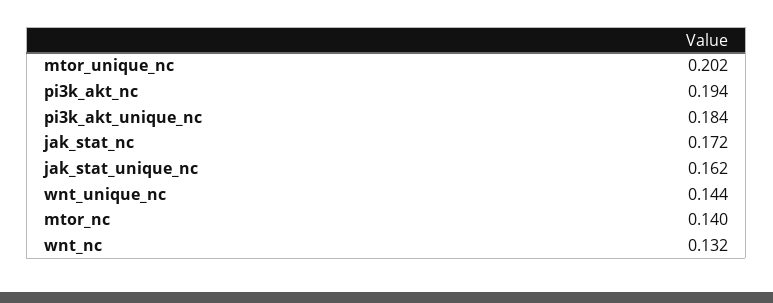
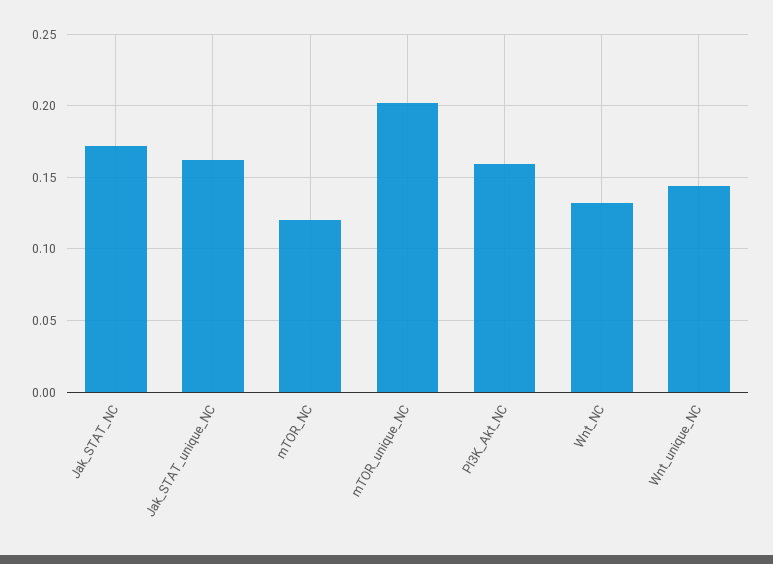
pi3k_akt_nc: 0.194 -> 0.16
pi3k_akt_unique_nc: 0.184 -> none
mtor_nc: 0.14 -> 0.12

